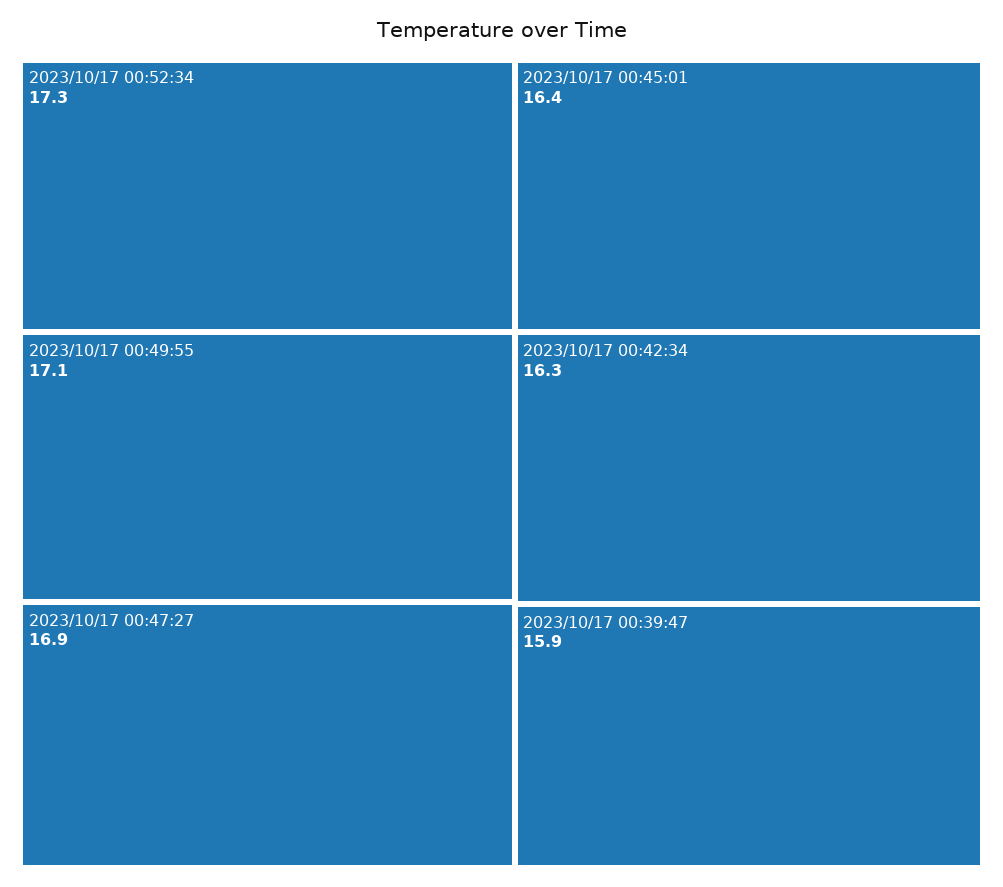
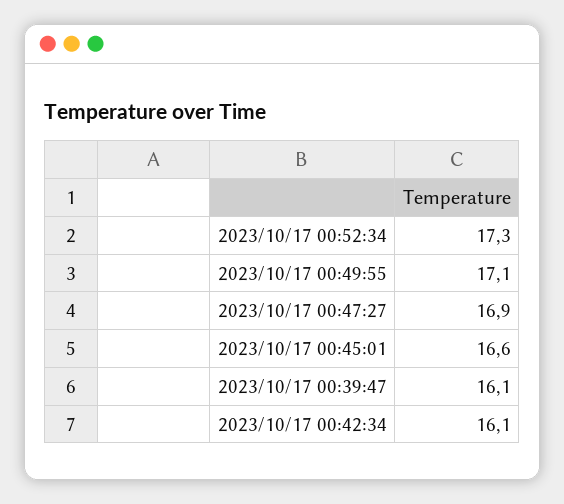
2023/10/17 00:45:01: 16.4 -> 16.6
2023/10/17 00:42:34: 16.3 -> 16.1
2023/10/17 00:39:47: 15.9 -> 16.1

